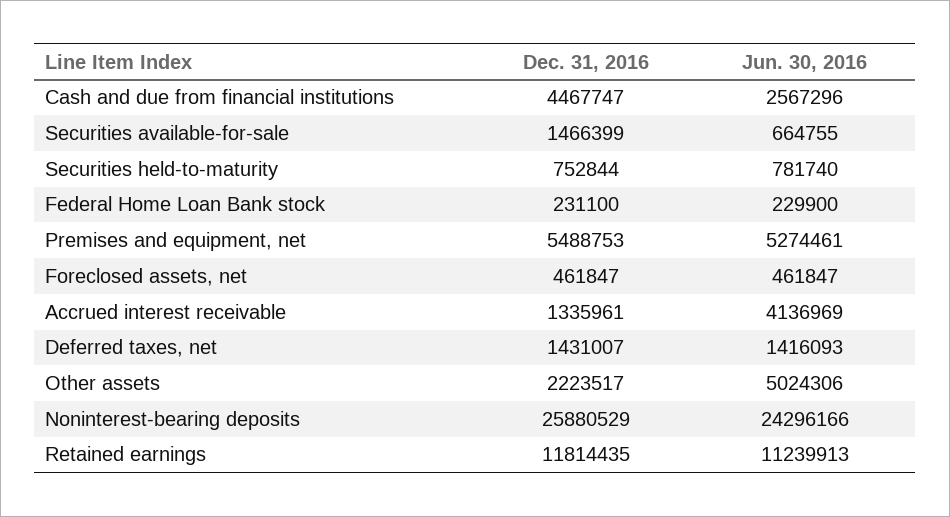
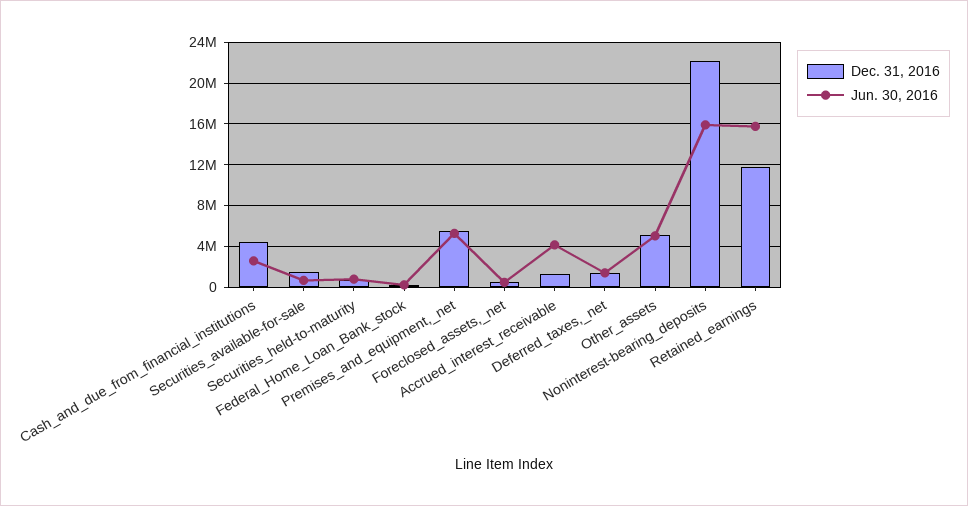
Dec. 31, 2016, Other assets: 2223517 -> 5000000
Dec. 31, 2016, Noninterest-bearing deposits: 25880529 -> 22000000
Jun. 30, 2016, Noninterest-bearing deposits: 24296166 -> 16000000
Jun. 30, 2016, Retained earnings: 11239913 -> 16000000

